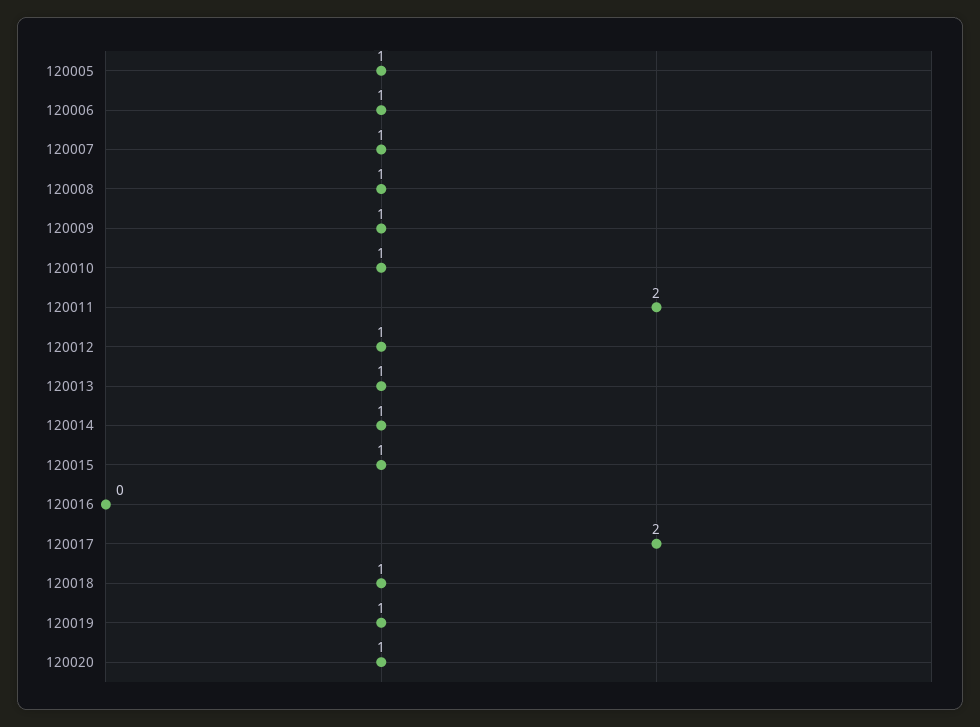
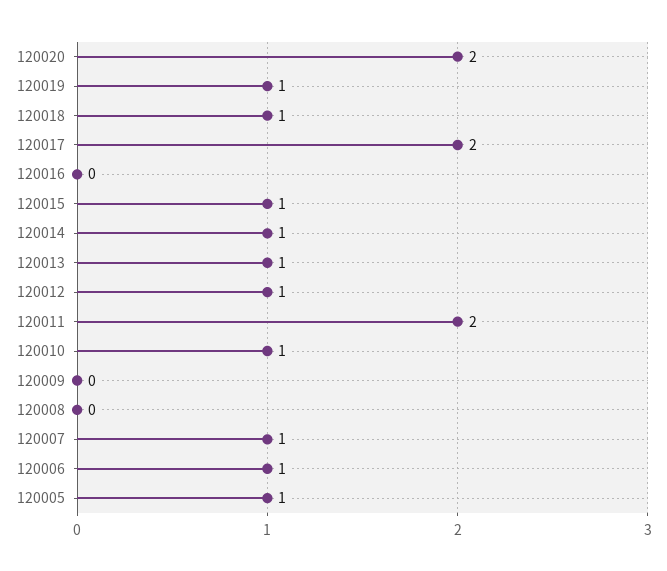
120008: 1 -> 0
120009: 1 -> 0
120020: 1 -> 2

